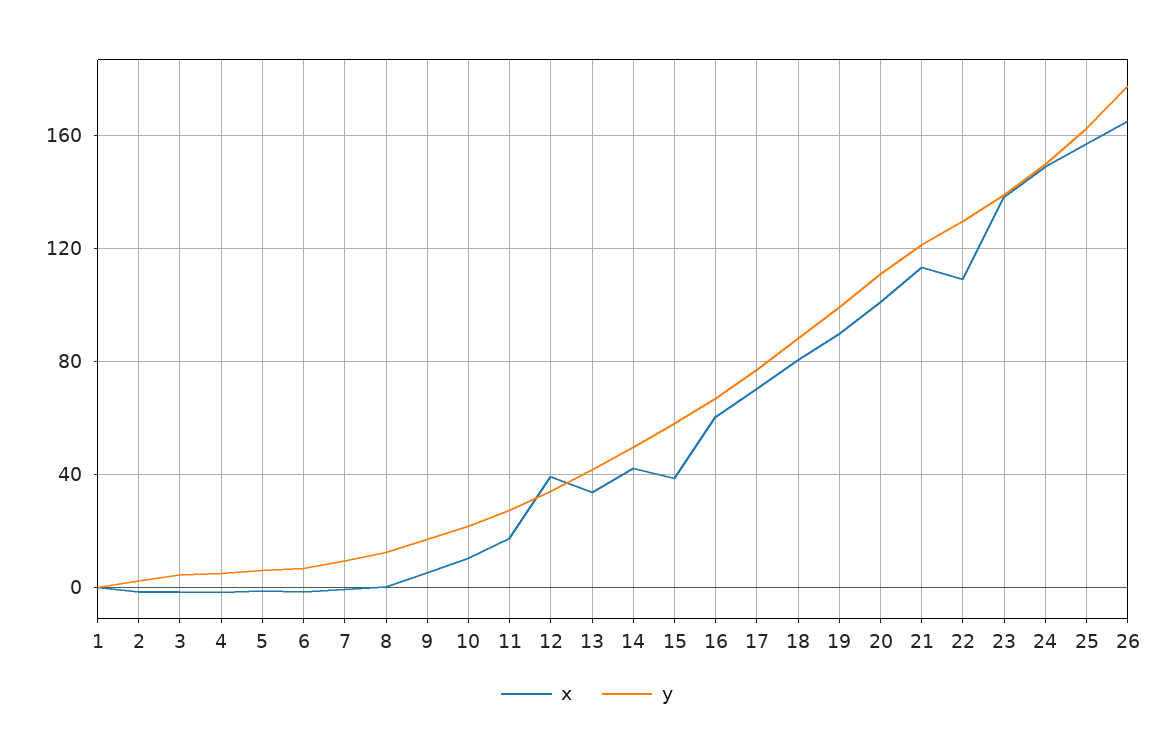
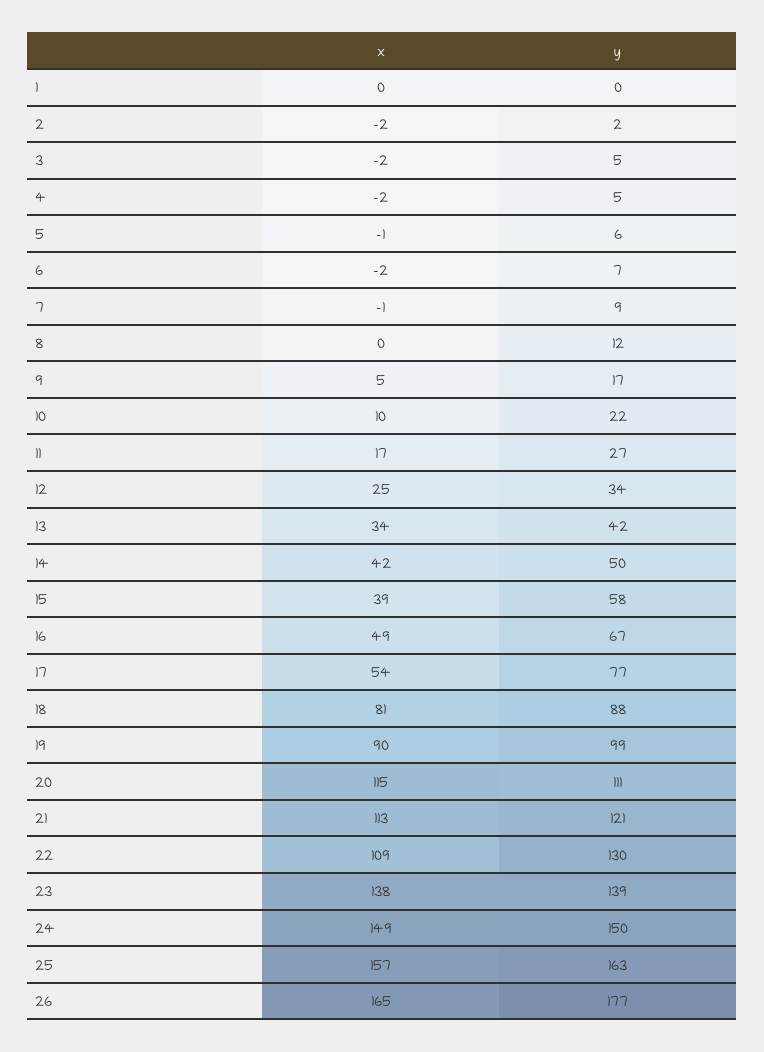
x, 12: 40 -> 25
x, 16: 60 -> 49
x, 17: 70 -> 54
x, 20: 100 -> 115

